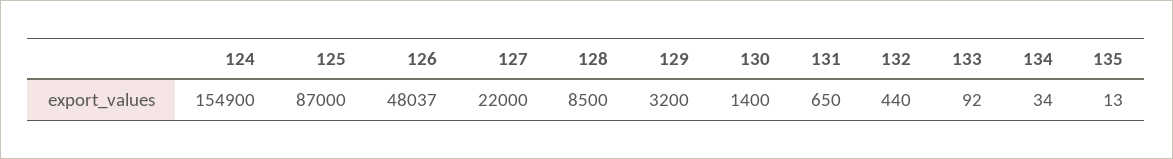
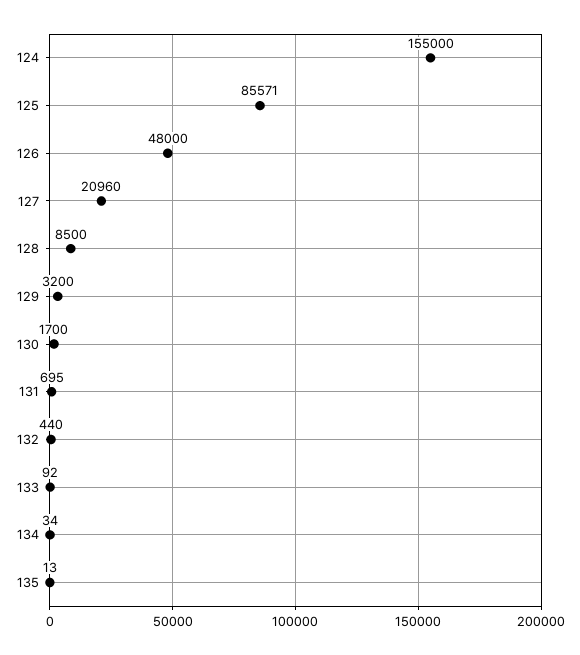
124: 154900 -> 155000
125: 87000 -> 85571
126: 48037 -> 48000
127: 22000 -> 20960
130: 1400 -> 1700
131: 650 -> 695

